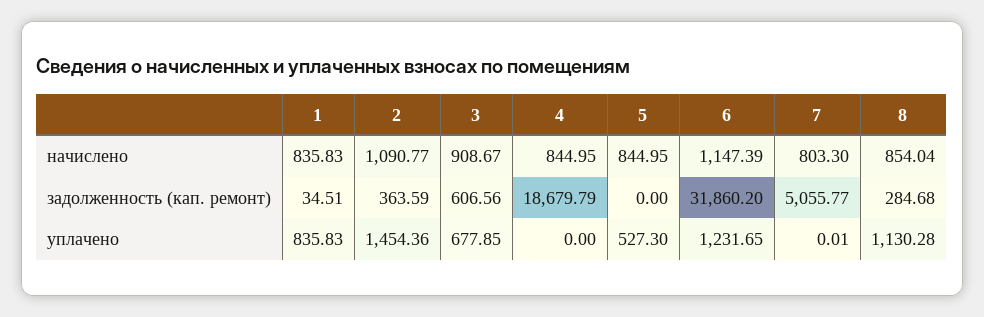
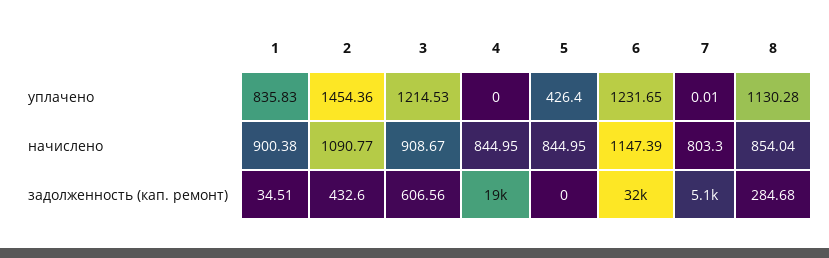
1, начислено: 835.83 -> 900.38
2, задолженность (кап. ремонт): 363.59 -> 432.6
3, уплачено: 677.85 -> 1214.53
5, уплачено: 527.3 -> 426.4

